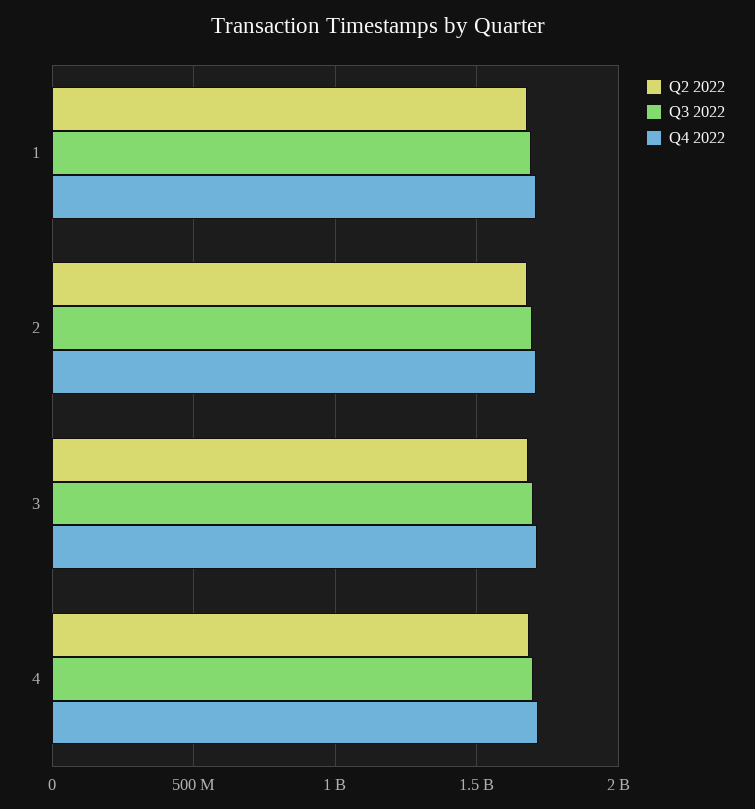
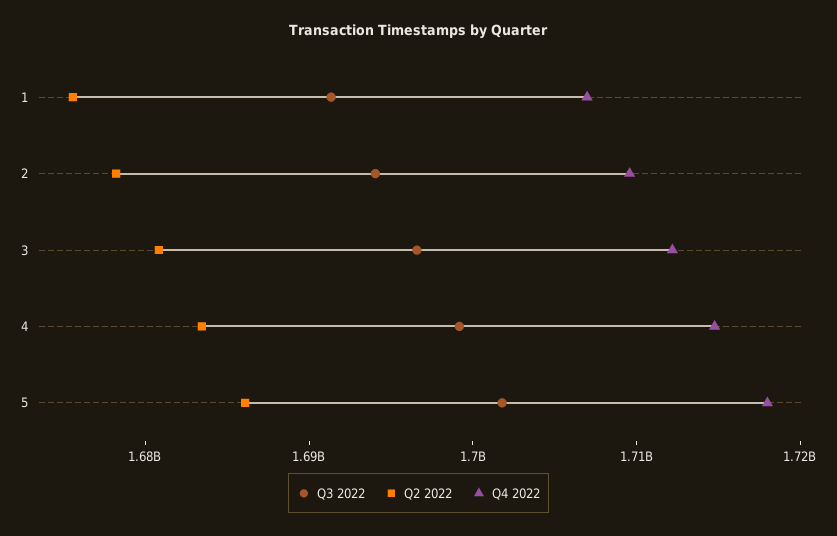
Q3 2022, 5: none -> 1702000000
Q2 2022, 5: none -> 1686000000
Q4 2022, 5: none -> 1718000000

